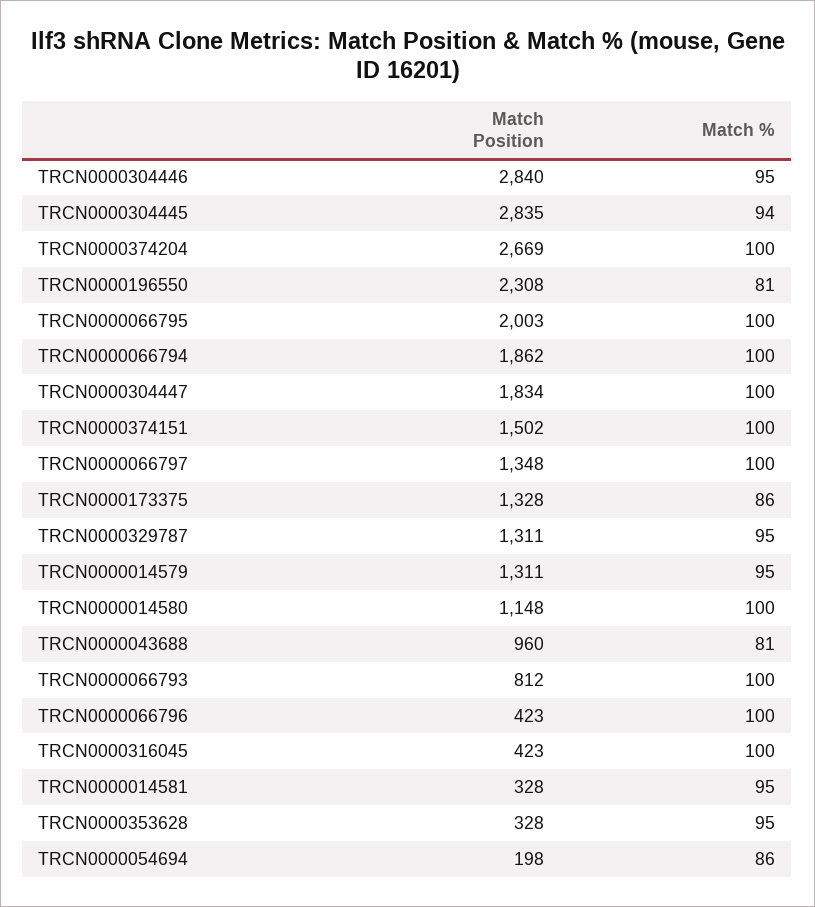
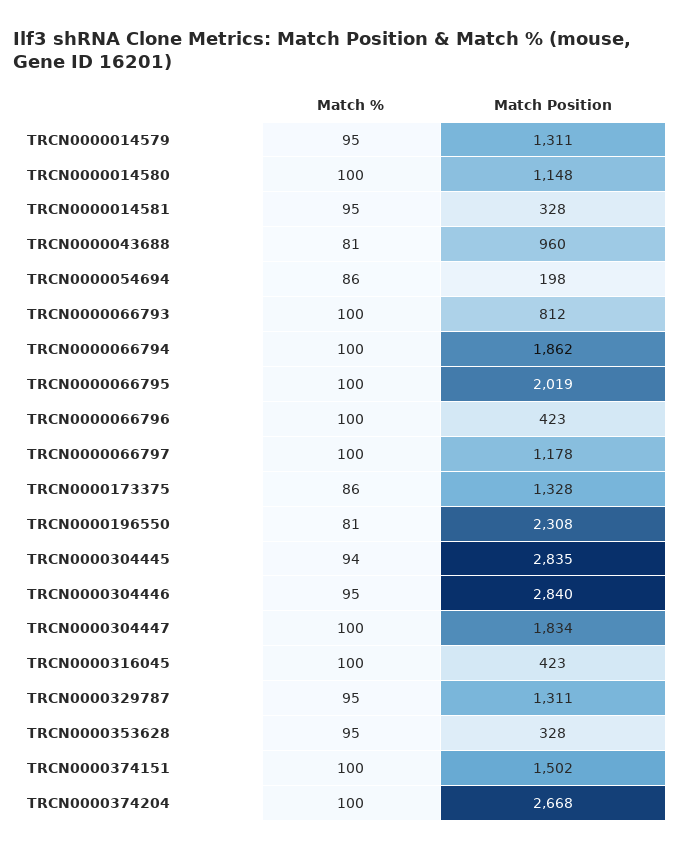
Match Position, TRCN0000374204: 2669 -> 2668
Match Position, TRCN0000066795: 2003 -> 2019
Match Position, TRCN0000066797: 1348 -> 1178

